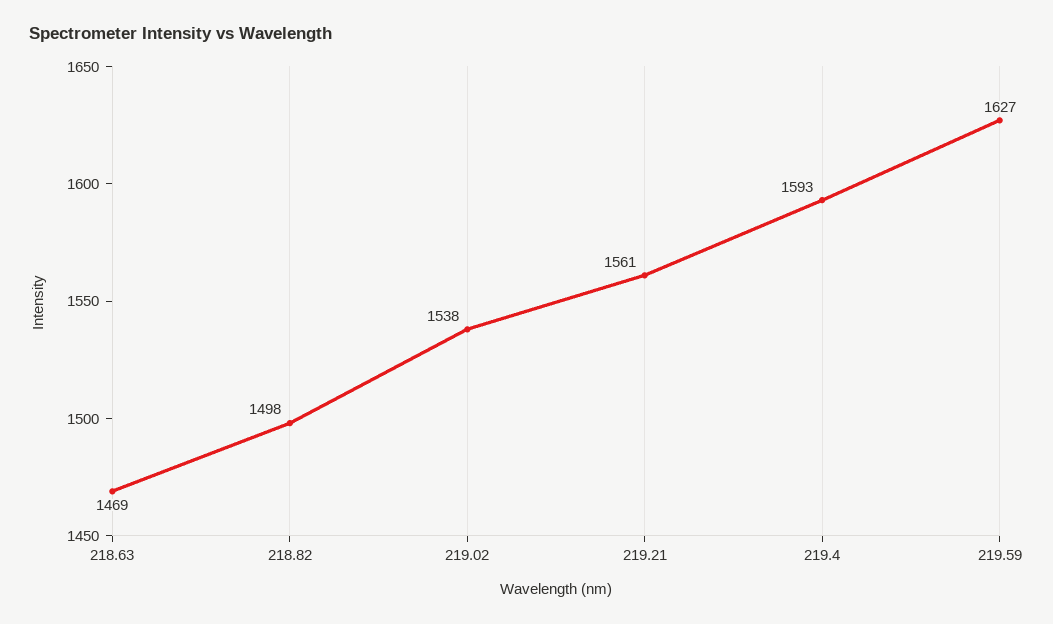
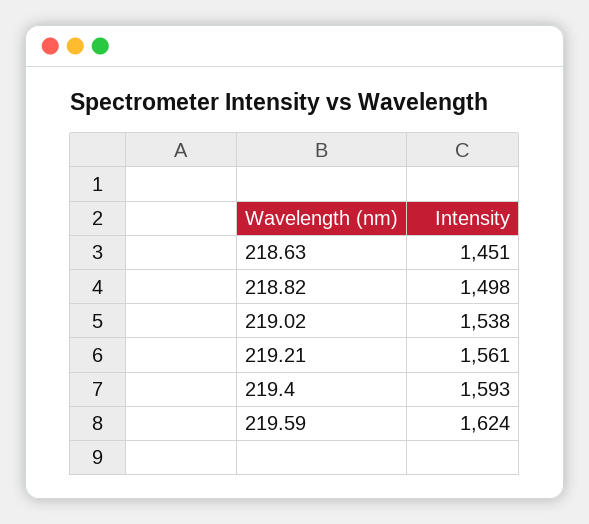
218.63: 1469 -> 1451
219.59: 1627 -> 1624

